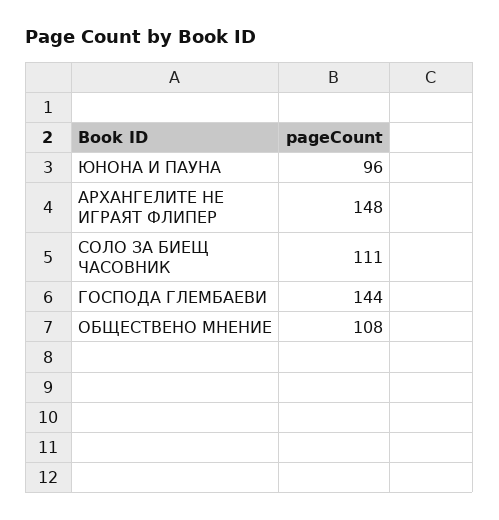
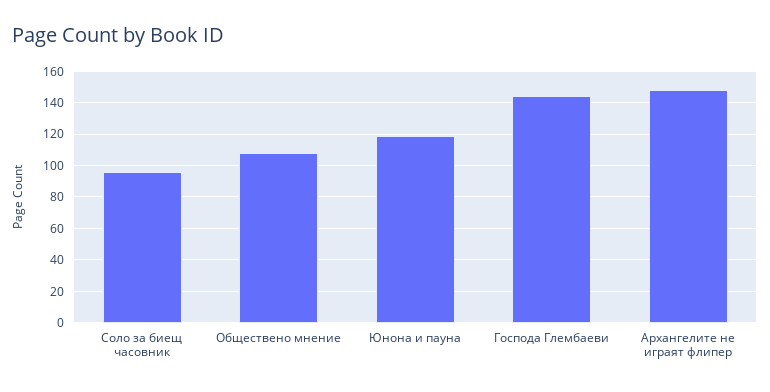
ЮНОНА И ПАУНА: 96 -> 120
СОЛО ЗА БИЕЩ ЧАСОВНИК: 111 -> 95

